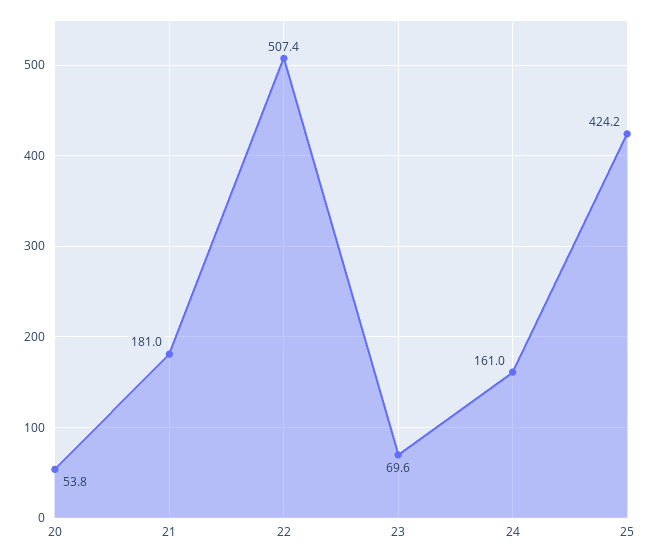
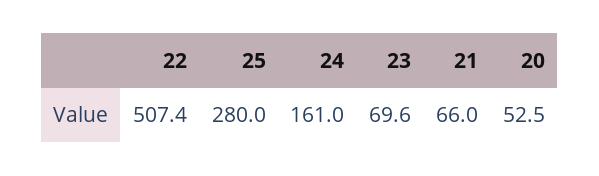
20: 53.8 -> 52.5
21: 181 -> 66
25: 424.2 -> 280

